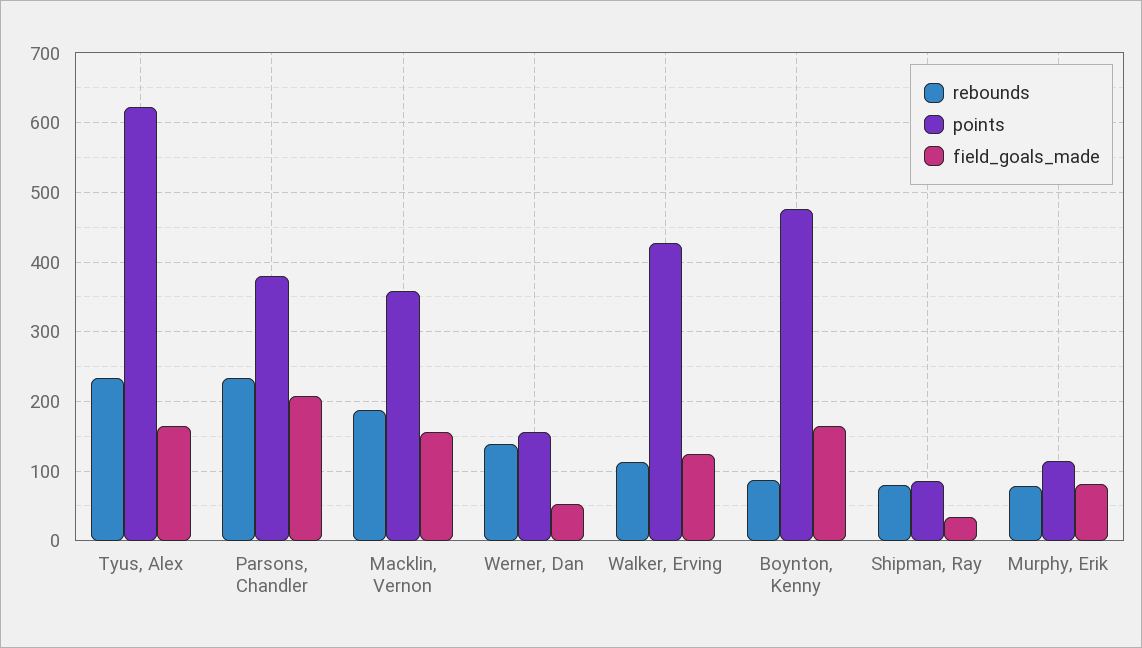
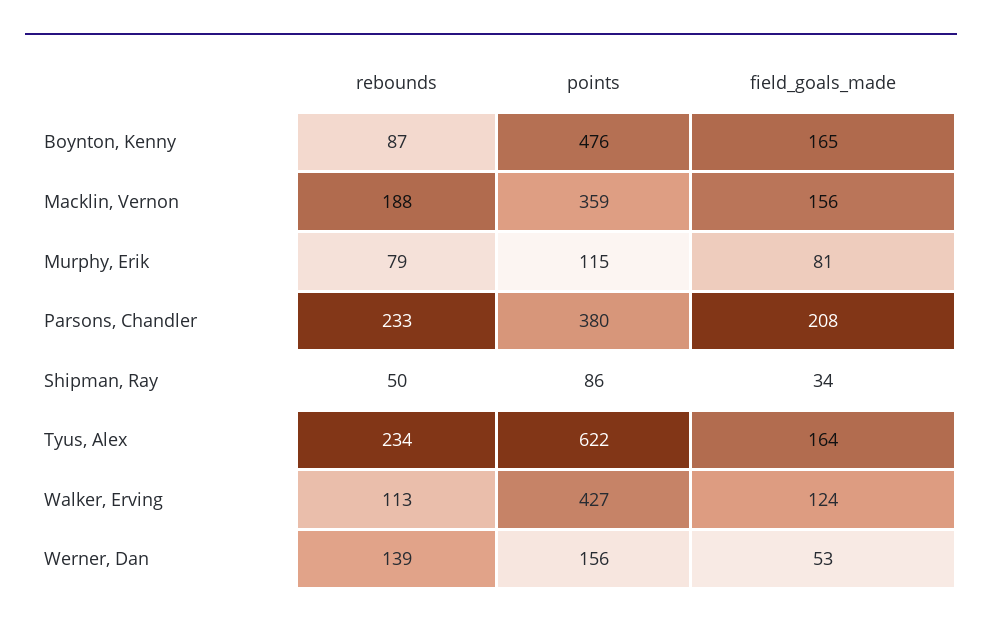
rebounds, Shipman, Ray: 80 -> 50

